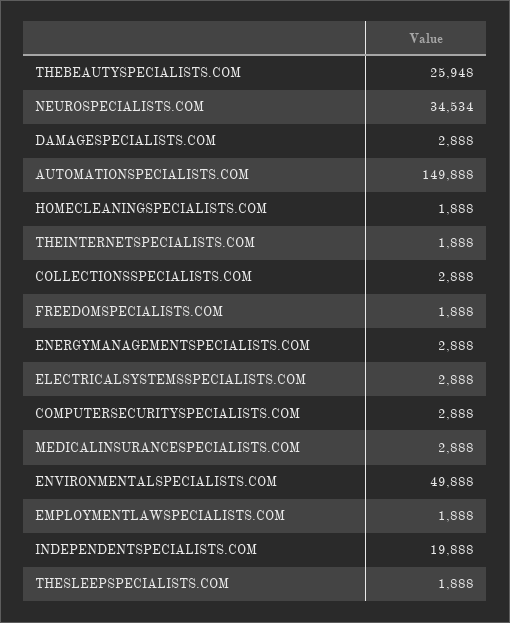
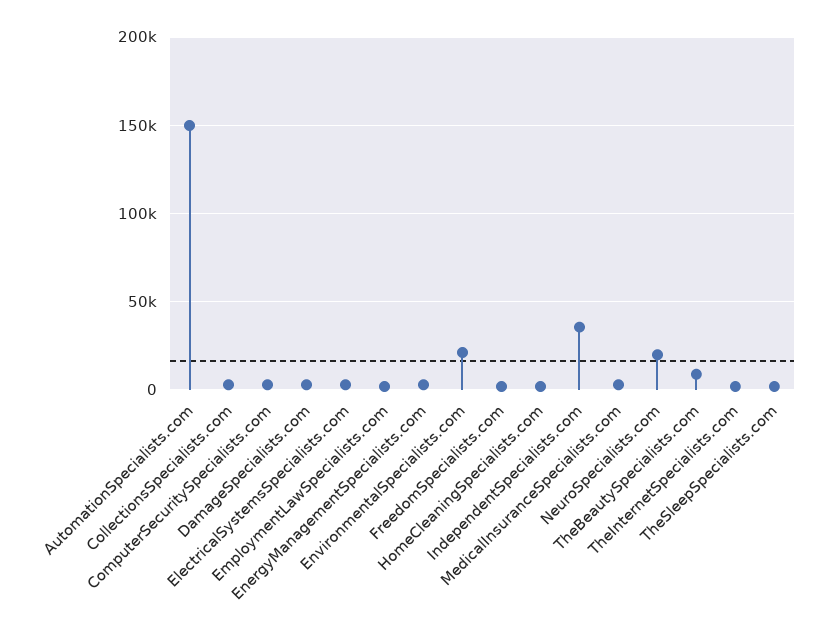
THEBEAUTYSPECIALISTS.COM: 25948 -> 10000
NEUROSPECIALISTS.COM: 34534 -> 20000
ENVIRONMENTALSPECIALISTS.COM: 49888 -> 20000
INDEPENDENTSPECIALISTS.COM: 19888 -> 35000

